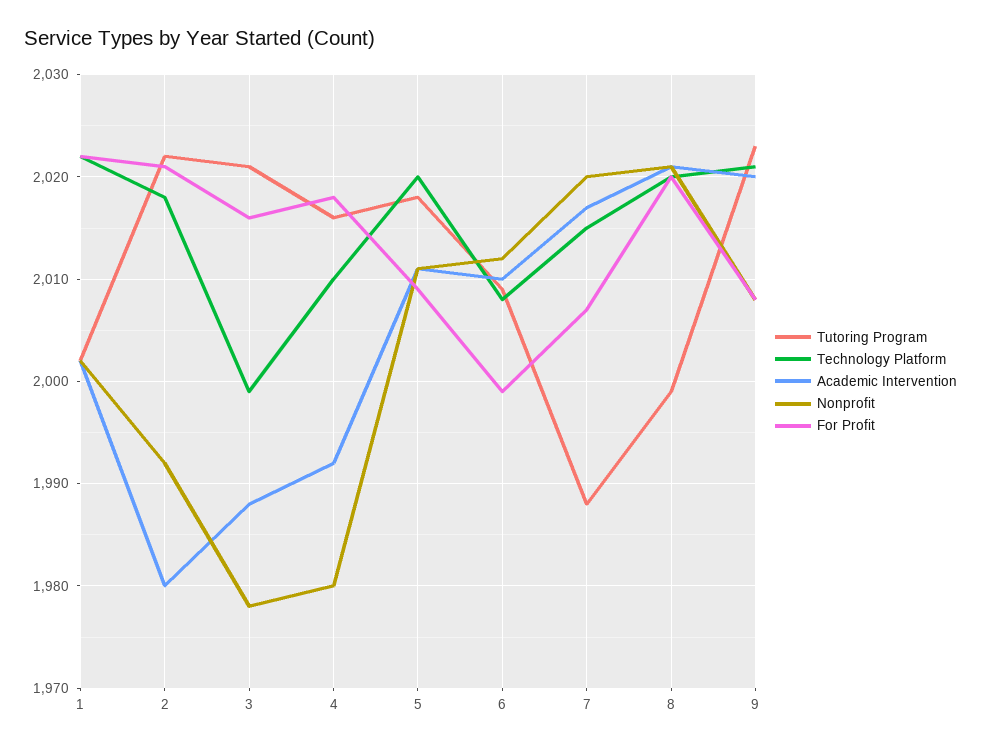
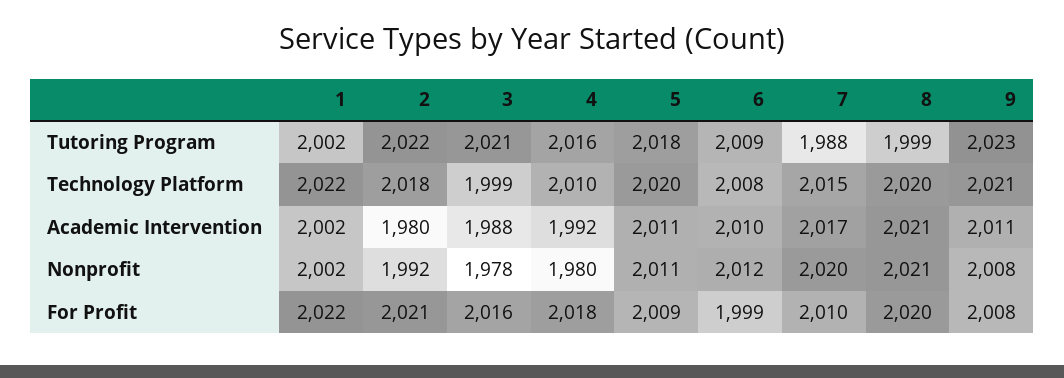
For Profit, 7: 2007 -> 2010
Academic Intervention, 9: 2020 -> 2011

